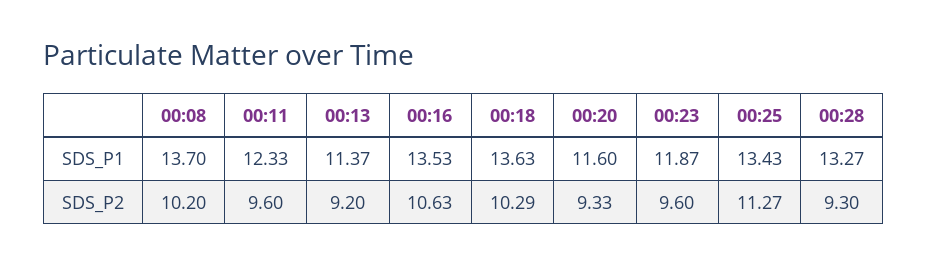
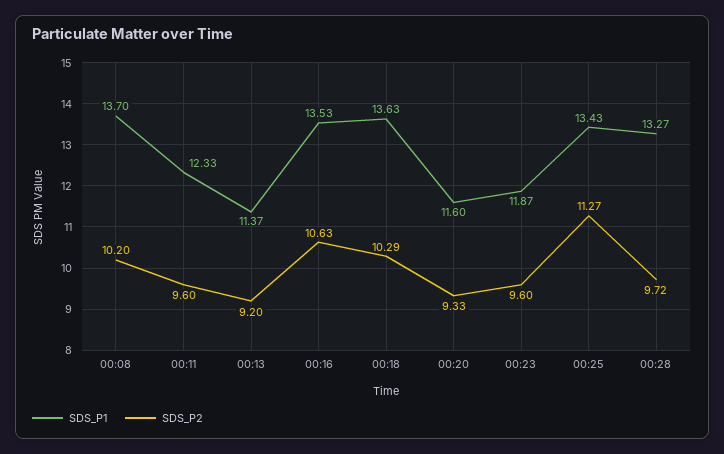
SDS_P2, 00:28: 9.3 -> 9.72

